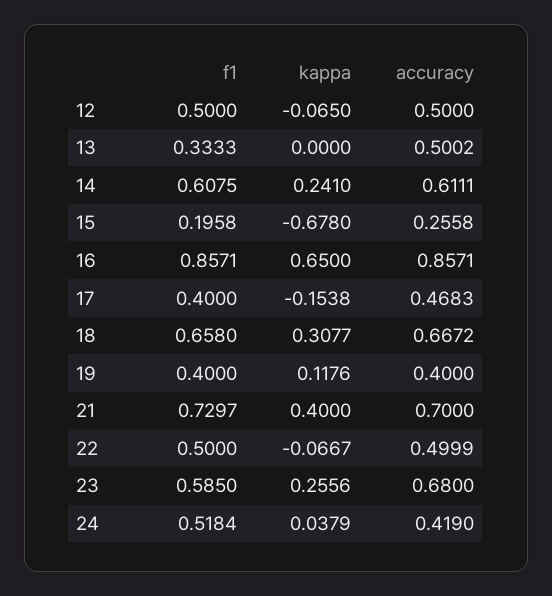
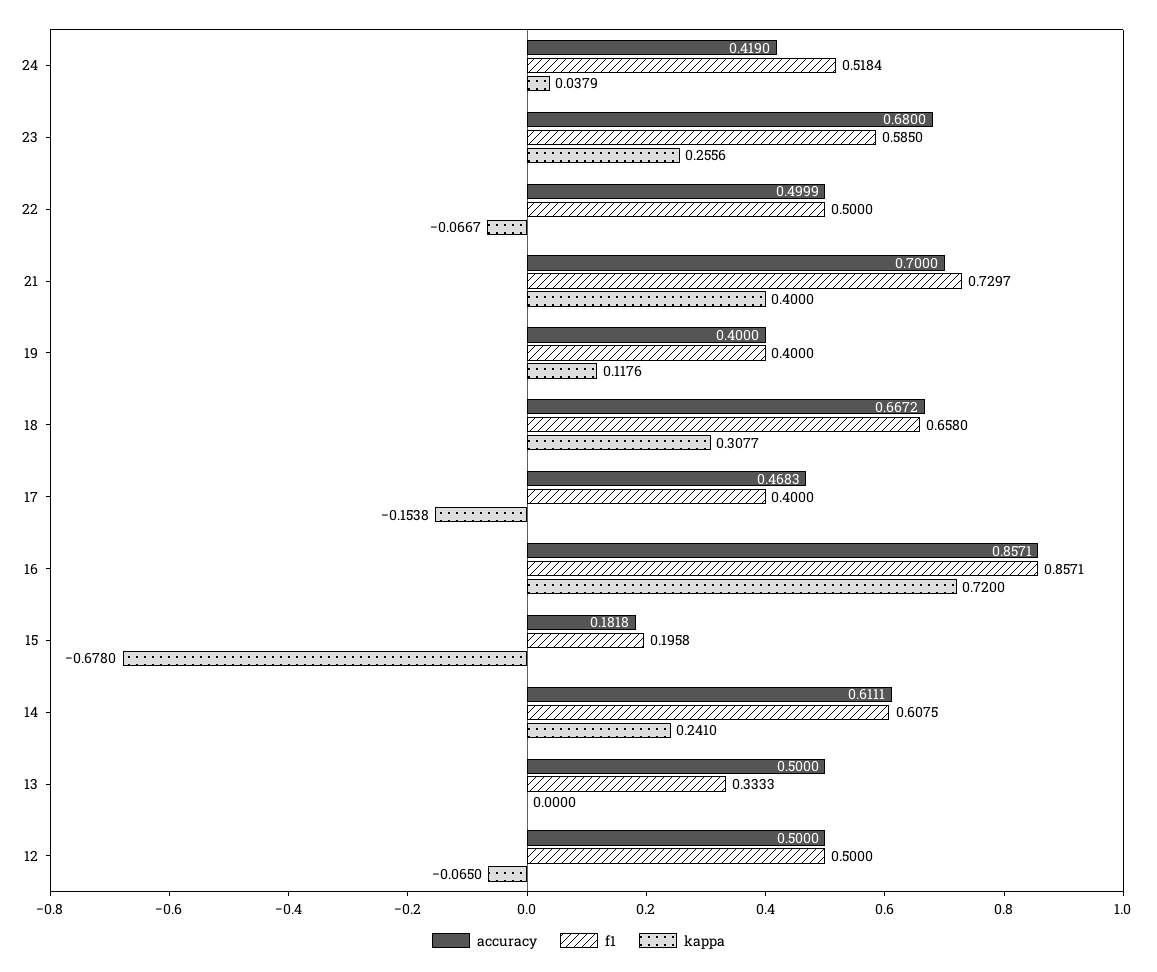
accuracy, 13: 0.5002 -> 0.5
accuracy, 15: 0.2558 -> 0.1818
kappa, 16: 0.65 -> 0.72

